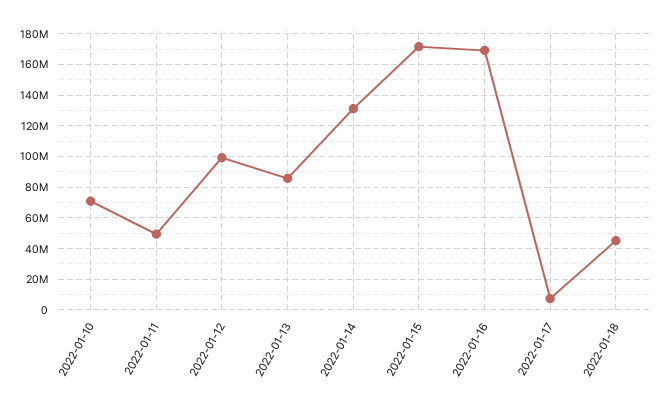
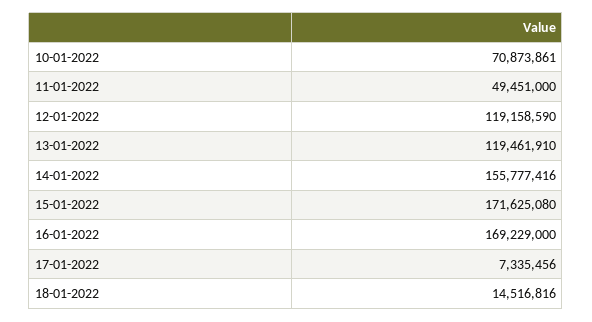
2022-01-12: 100000000 -> 119158590
2022-01-13: 85000000 -> 119461910
2022-01-14: 130000000 -> 155777416
2022-01-18: 45000000 -> 14516816

